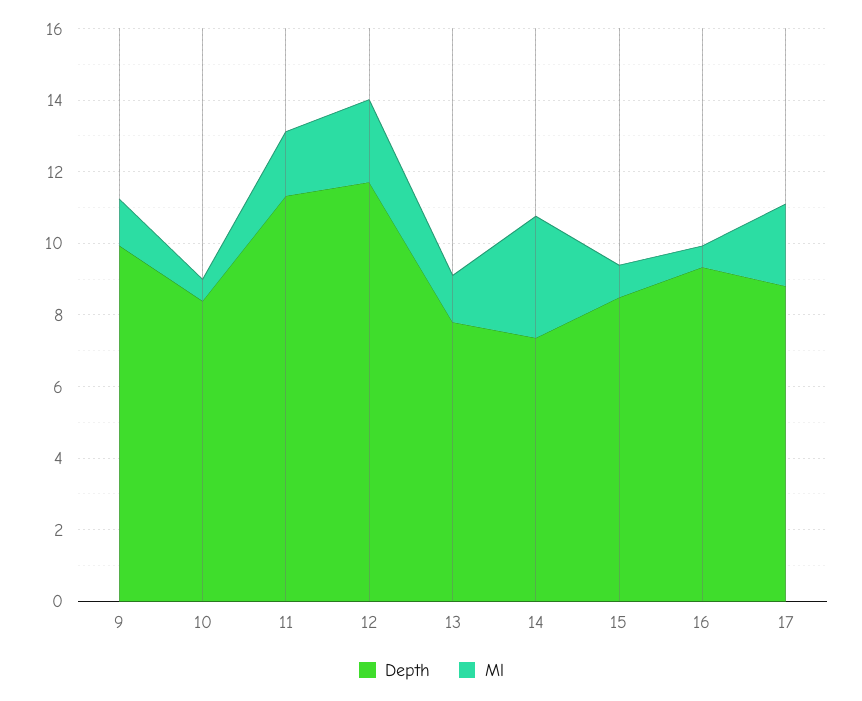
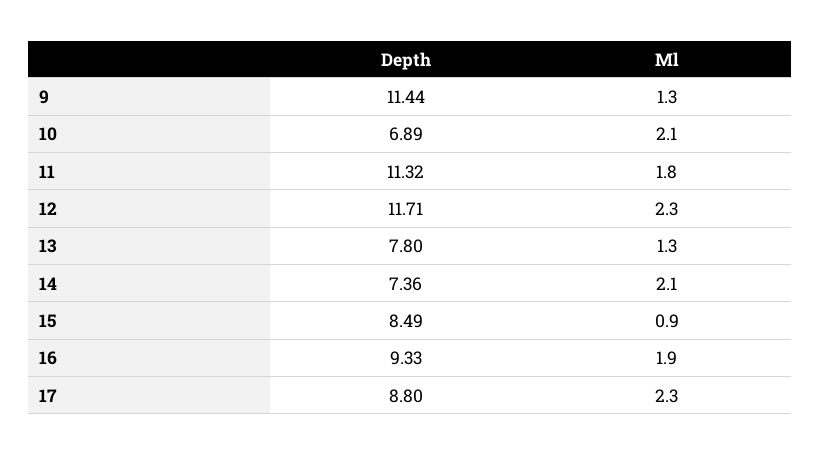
Depth, 9: 10 -> 11.44
Depth, 10: 8.5 -> 6.89
Ml, 10: 0.5 -> 2.1
Ml, 14: 3.5 -> 2.1
Ml, 16: 0.5 -> 1.9

